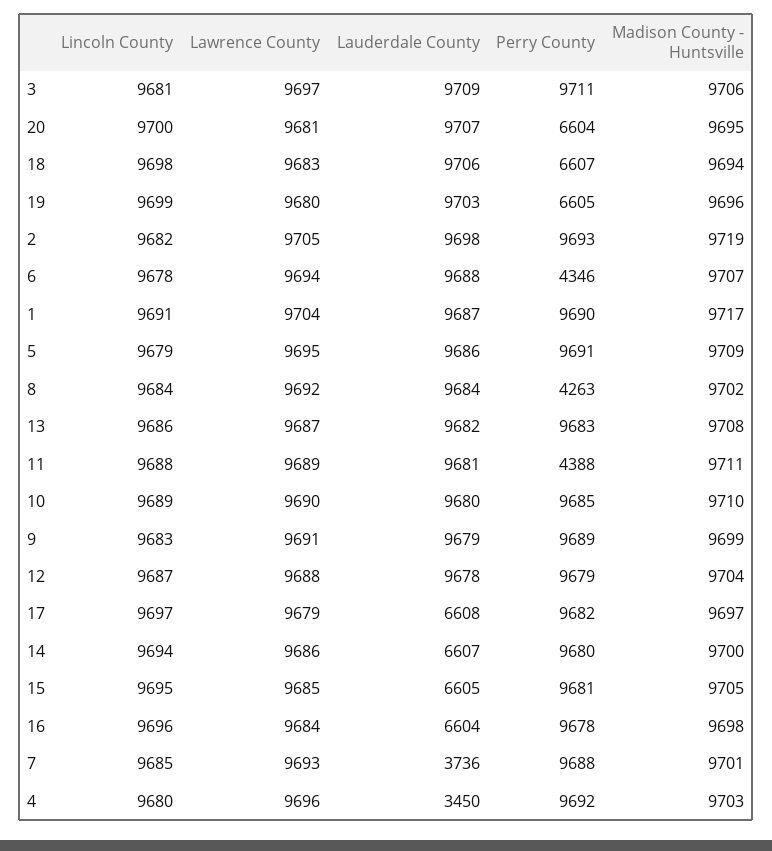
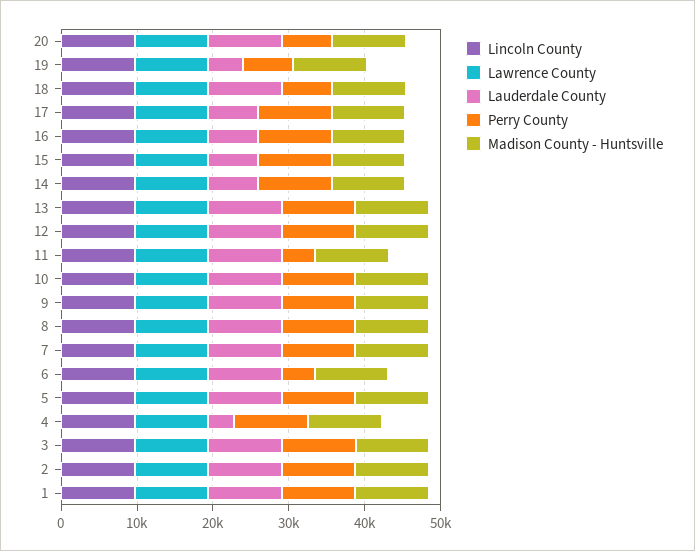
Lauderdale County, 19: 9703 -> 4000
Perry County, 8: 4263 -> 10000
Lauderdale County, 7: 3736 -> 10000

